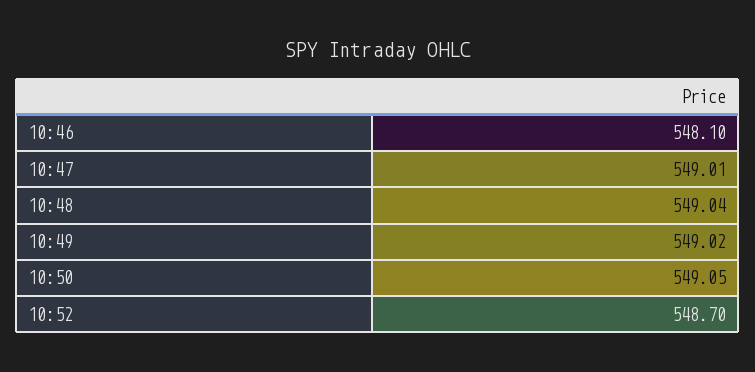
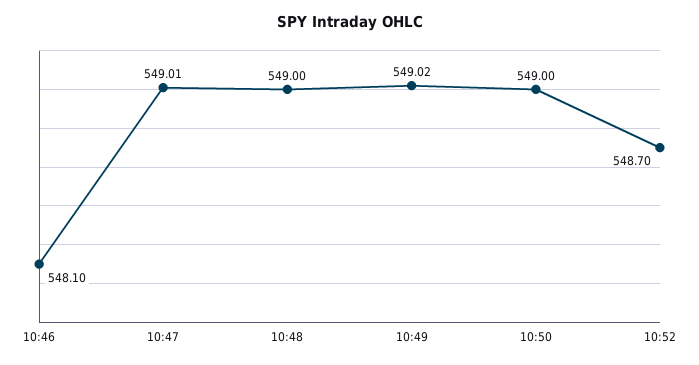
10:48: 549.04 -> 549
10:50: 549.05 -> 549

